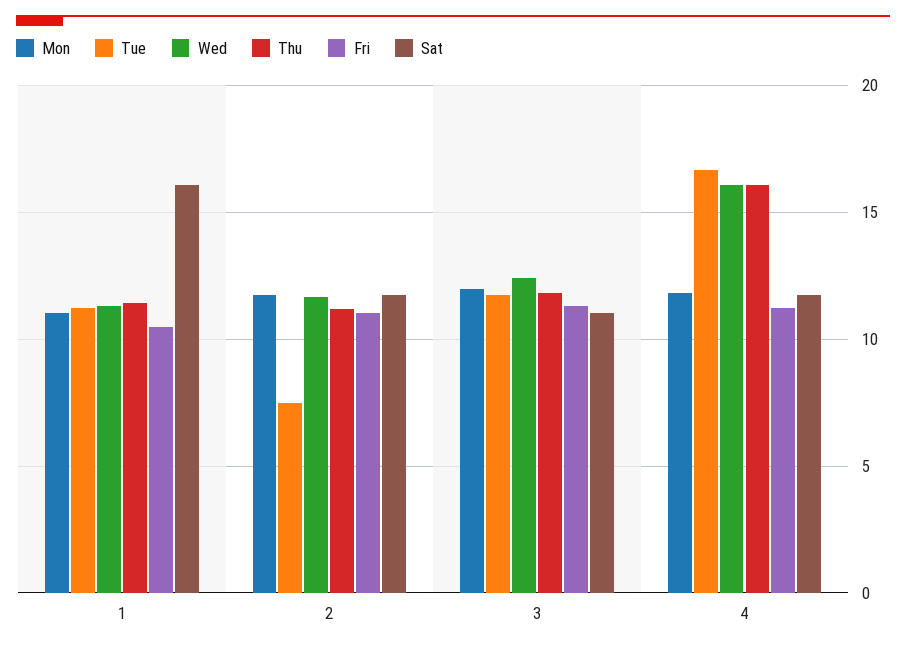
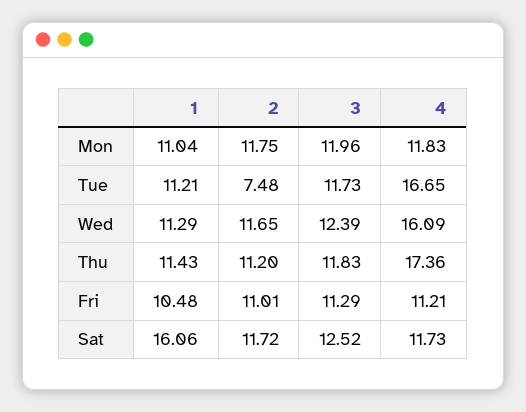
Sat, 3: 11 -> 12.52
Thu, 4: 16 -> 17.36

